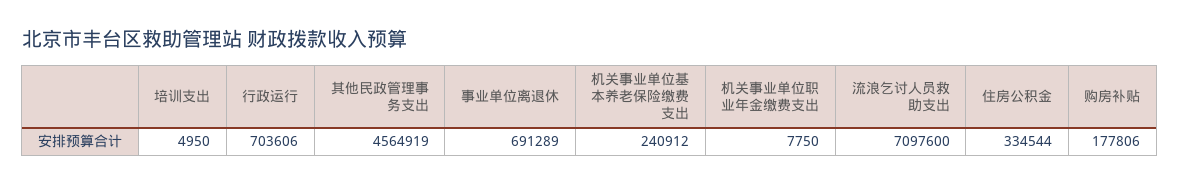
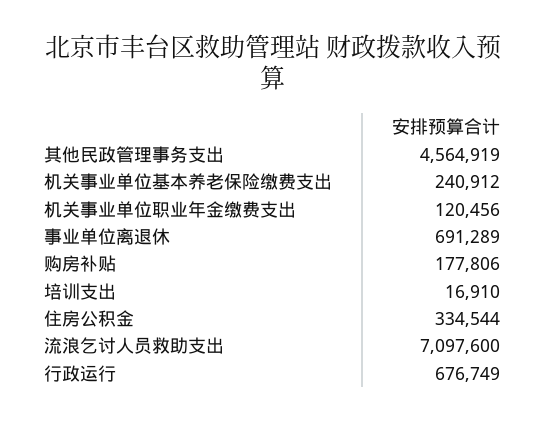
培训支出: 4950 -> 16910
行政运行: 703606 -> 676749
机关事业单位职业年金缴费支出: 7750 -> 120456

